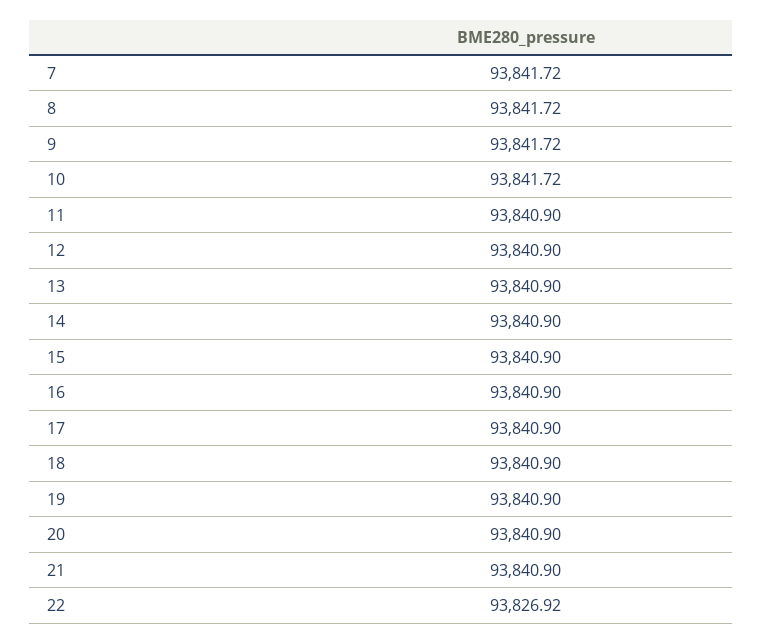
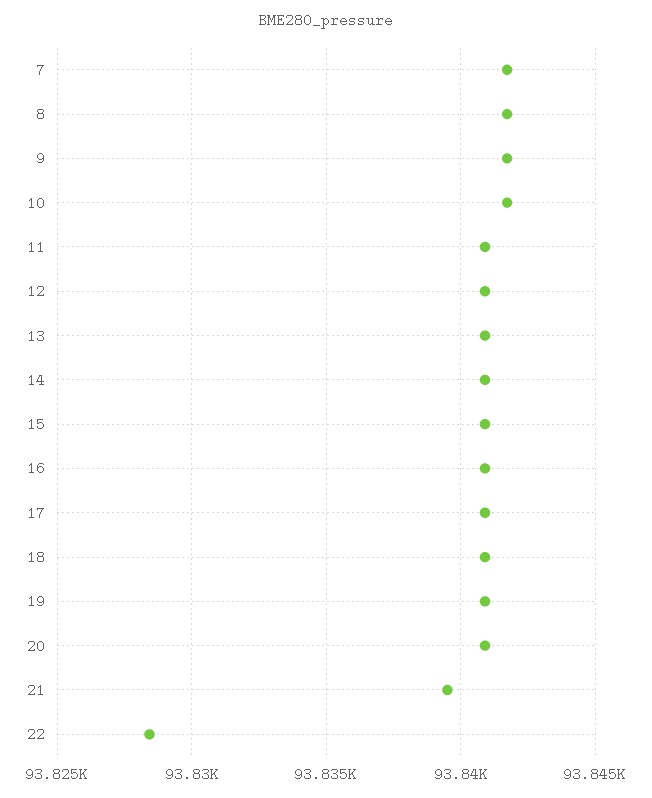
21: 93840.9 -> 93839.5
22: 93826.92 -> 93828.5

